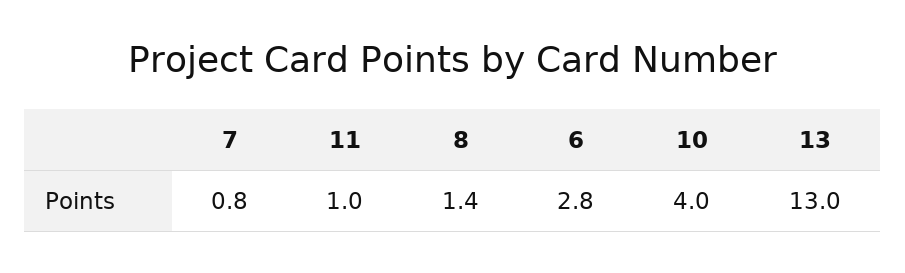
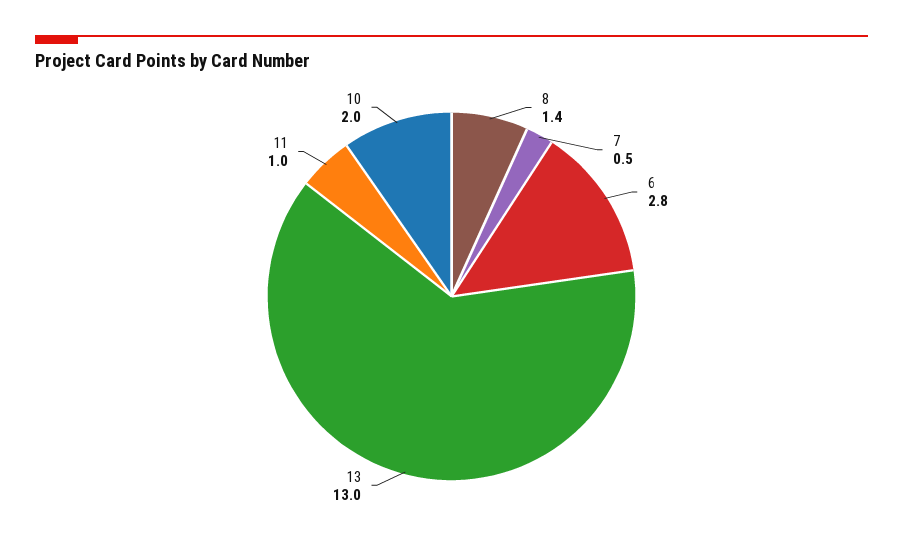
7: 0.8 -> 0.5
10: 4 -> 2

